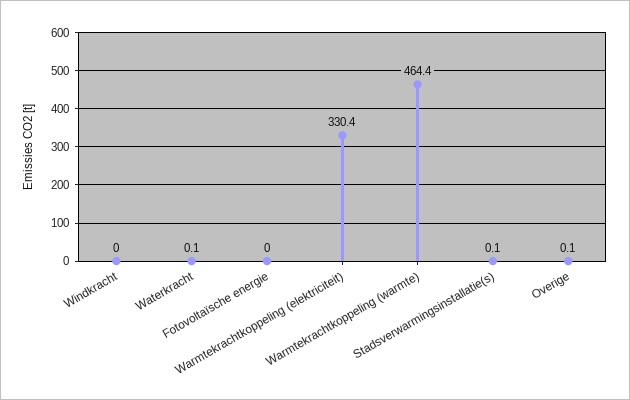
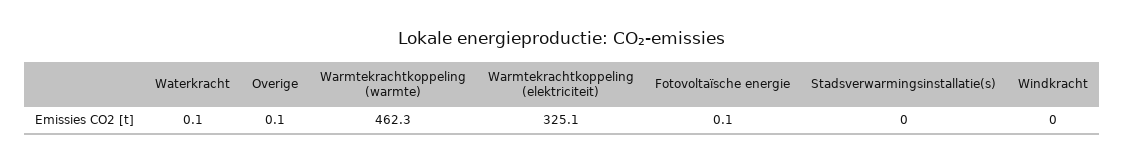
Fotovoltaïsche energie: 0 -> 0.1
Warmtekrachtkoppeling (elektriciteit): 330.4 -> 325.1
Warmtekrachtkoppeling (warmte): 464.4 -> 462.3
Stadsverwarmingsinstallatie(s): 0.1 -> 0

